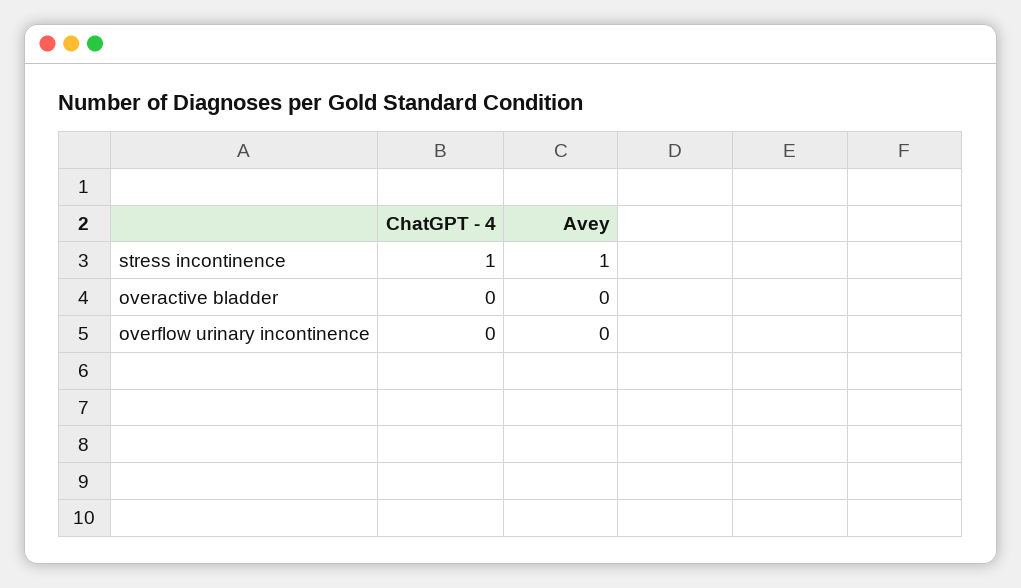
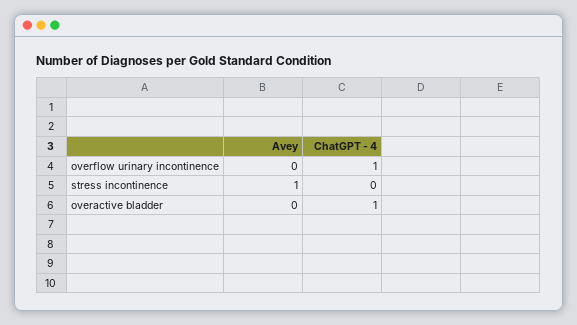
ChatGPT - 4, stress incontinence: 1 -> 0
ChatGPT - 4, overactive bladder: 0 -> 1
ChatGPT - 4, overflow urinary incontinence: 0 -> 1

